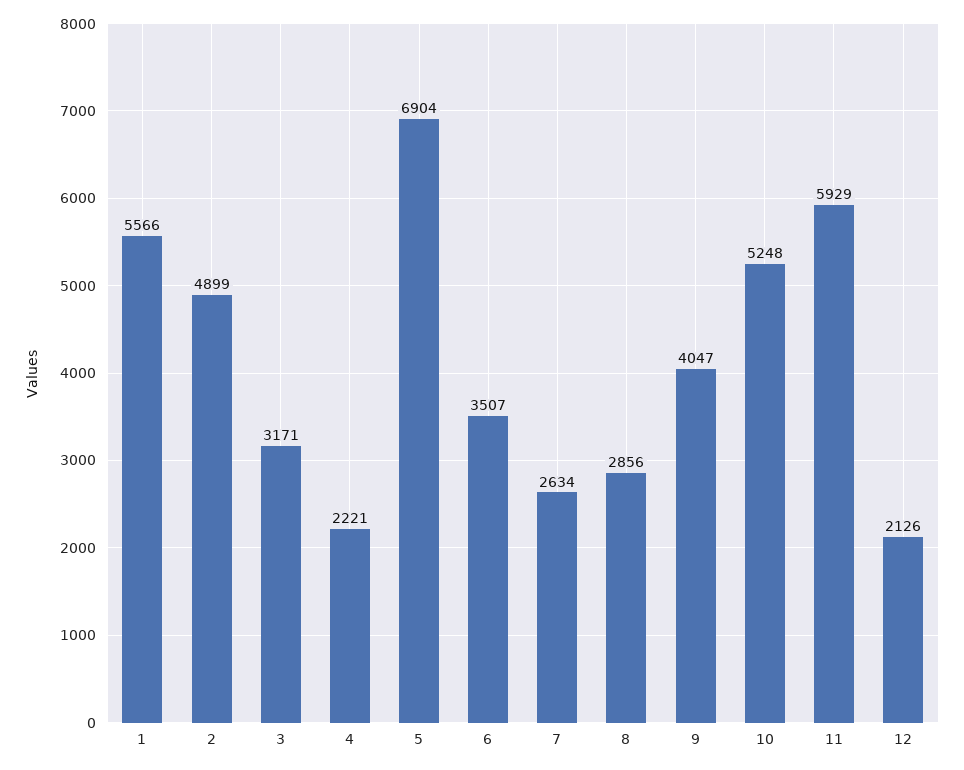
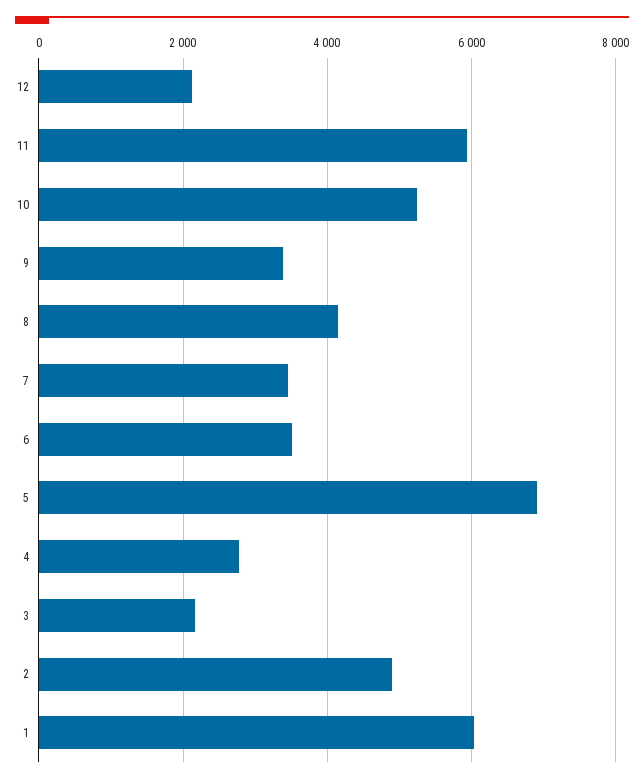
1: 5566 -> 6000
3: 3171 -> 2200
4: 2221 -> 2800
7: 2634 -> 3400
8: 2856 -> 4200
9: 4047 -> 3400

